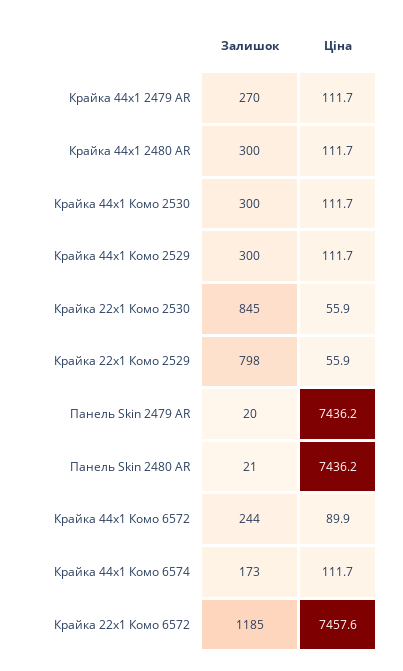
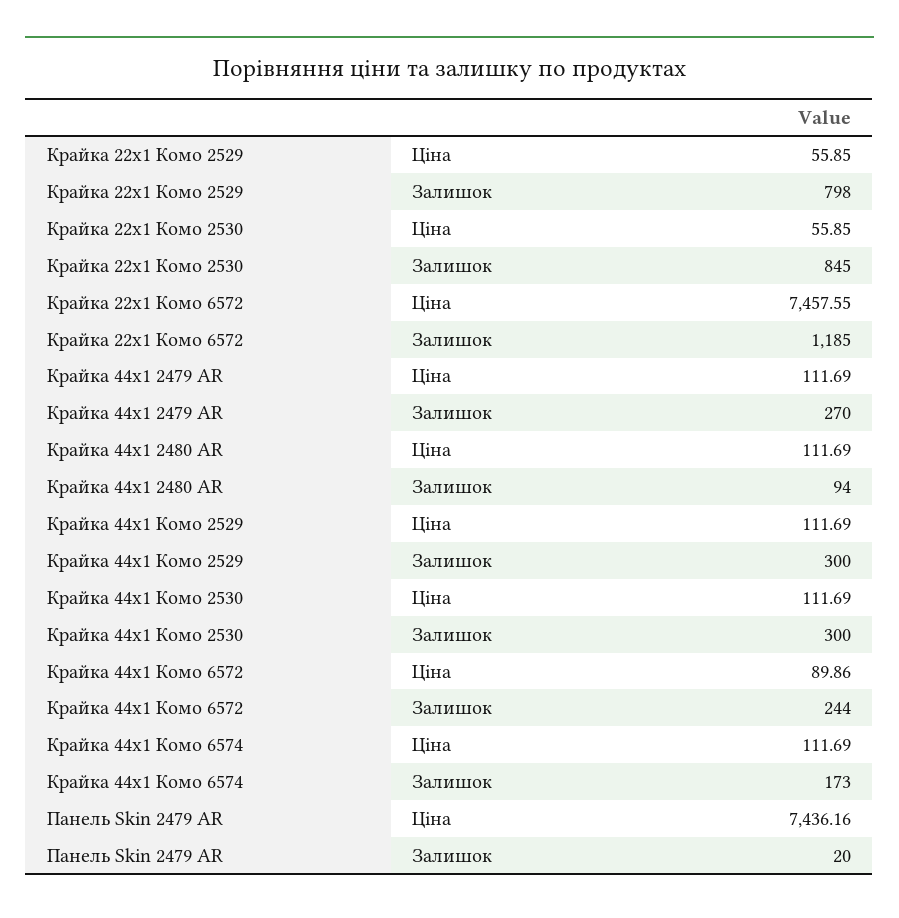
Залишок, Крайка 44x1 2480 AR: 300 -> 94
Залишок, Панель Skin 2480 AR: 21 -> none
Ціна, Панель Skin 2480 AR: 7436.2 -> none

